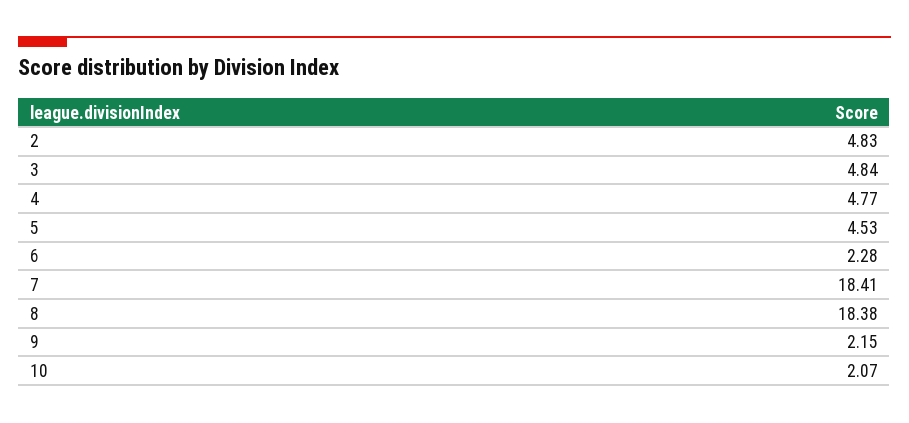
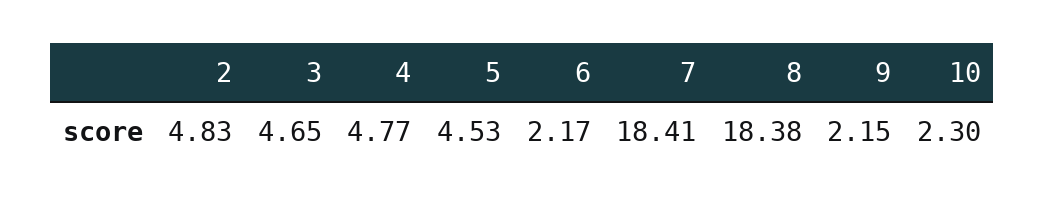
3: 4.84 -> 4.65
6: 2.28 -> 2.17
10: 2.07 -> 2.3

